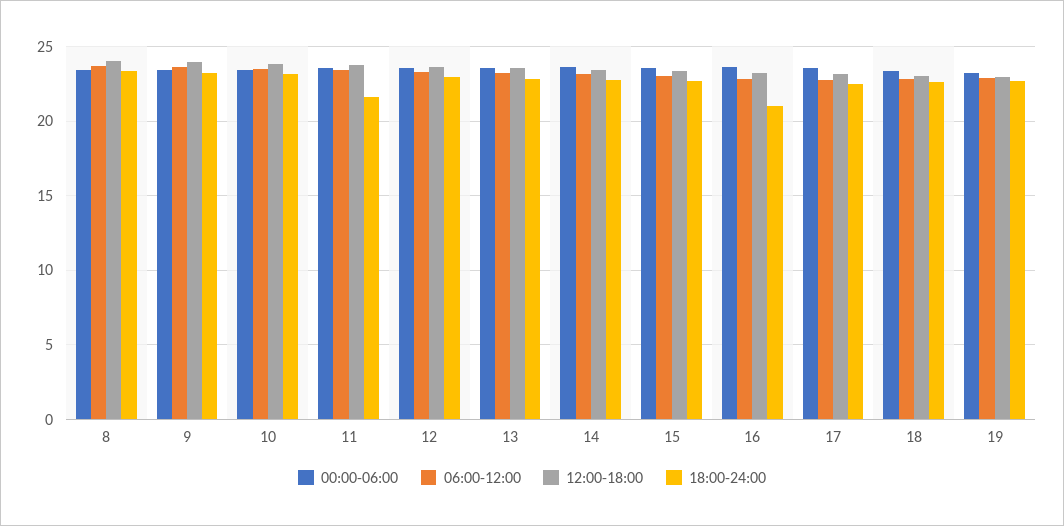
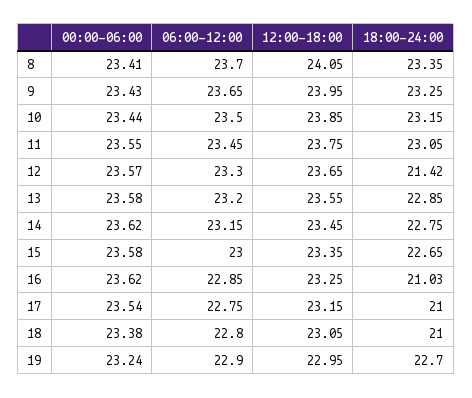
18:00-24:00, 11: 21.5 -> 23.05
18:00-24:00, 12: 23 -> 21.42
18:00-24:00, 17: 22.5 -> 21
18:00-24:00, 18: 22.5 -> 21

